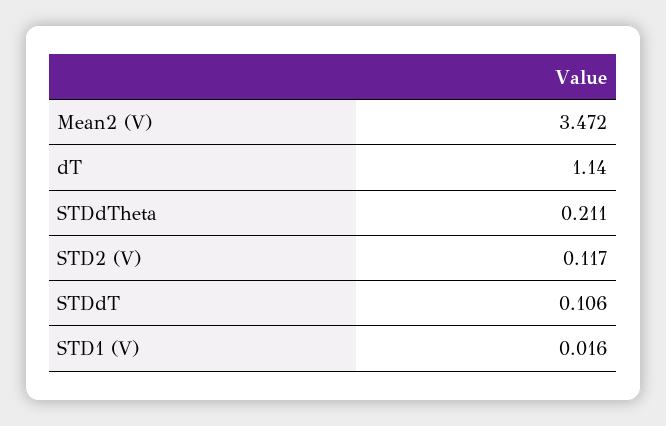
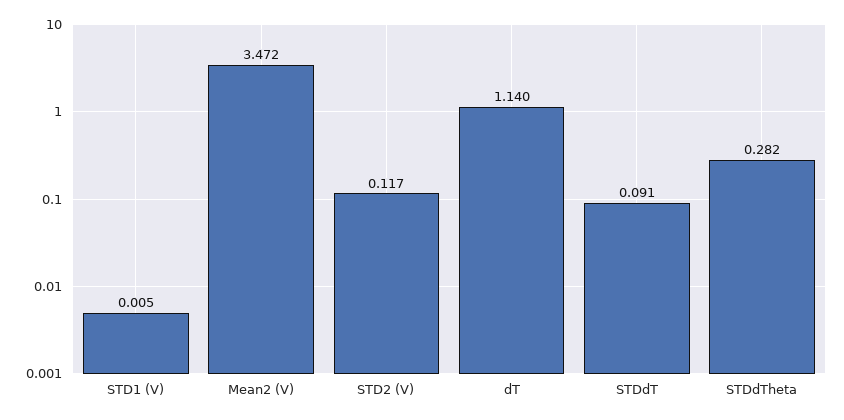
STDdTheta: 0.211 -> 0.282
STDdT: 0.106 -> 0.091
STD1 (V): 0.016 -> 0.005

